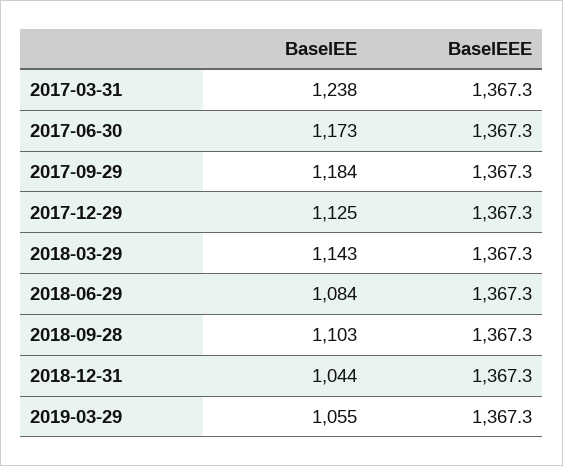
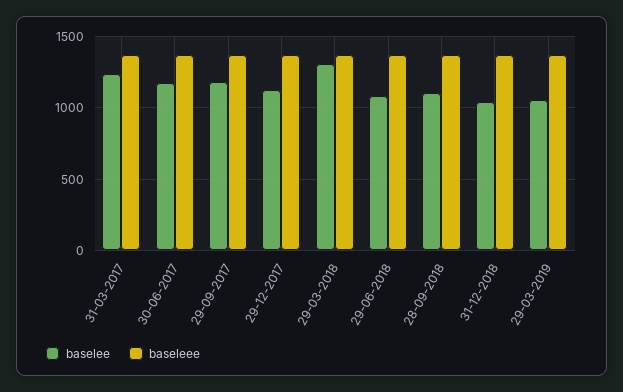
BaselEE, 2018-03-29: 1143 -> 1300

